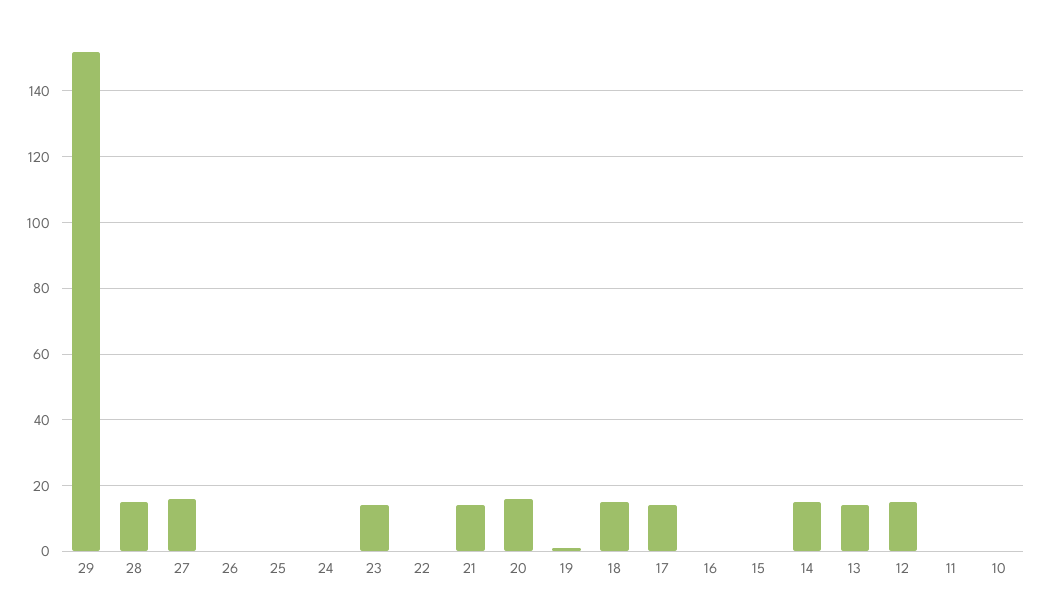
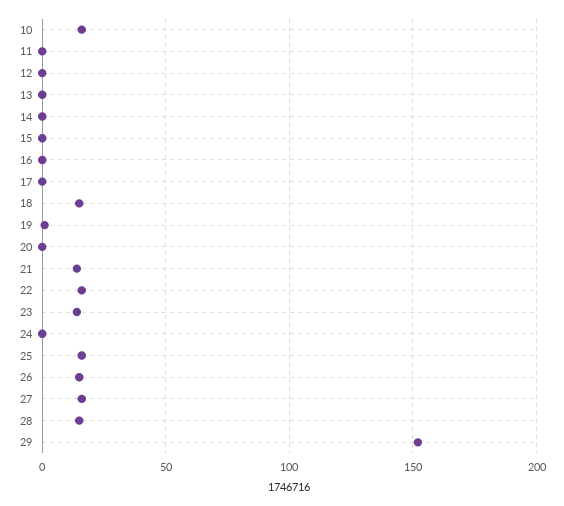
26: 0 -> 15
25: 0 -> 15
22: 0 -> 15
20: 15 -> 0
17: 15 -> 0
14: 15 -> 0
13: 15 -> 0
12: 15 -> 0
10: 0 -> 15

